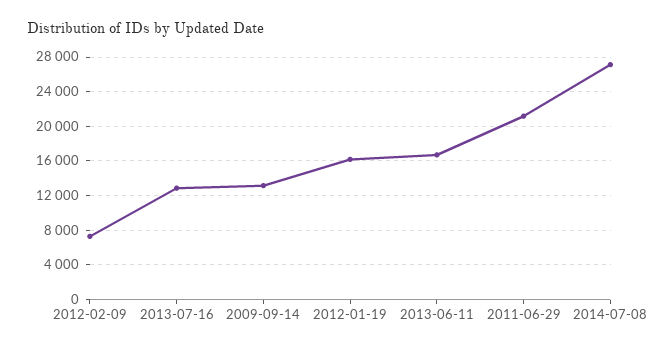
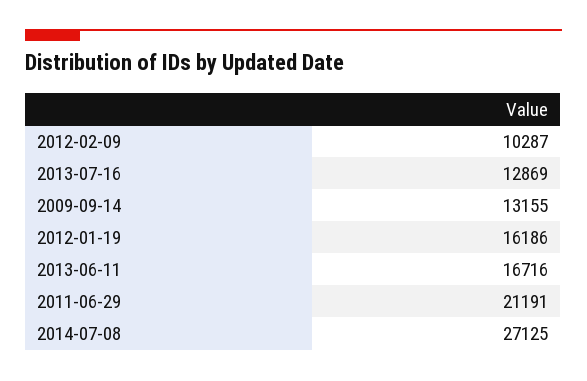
2012-02-09: 7000 -> 10287

